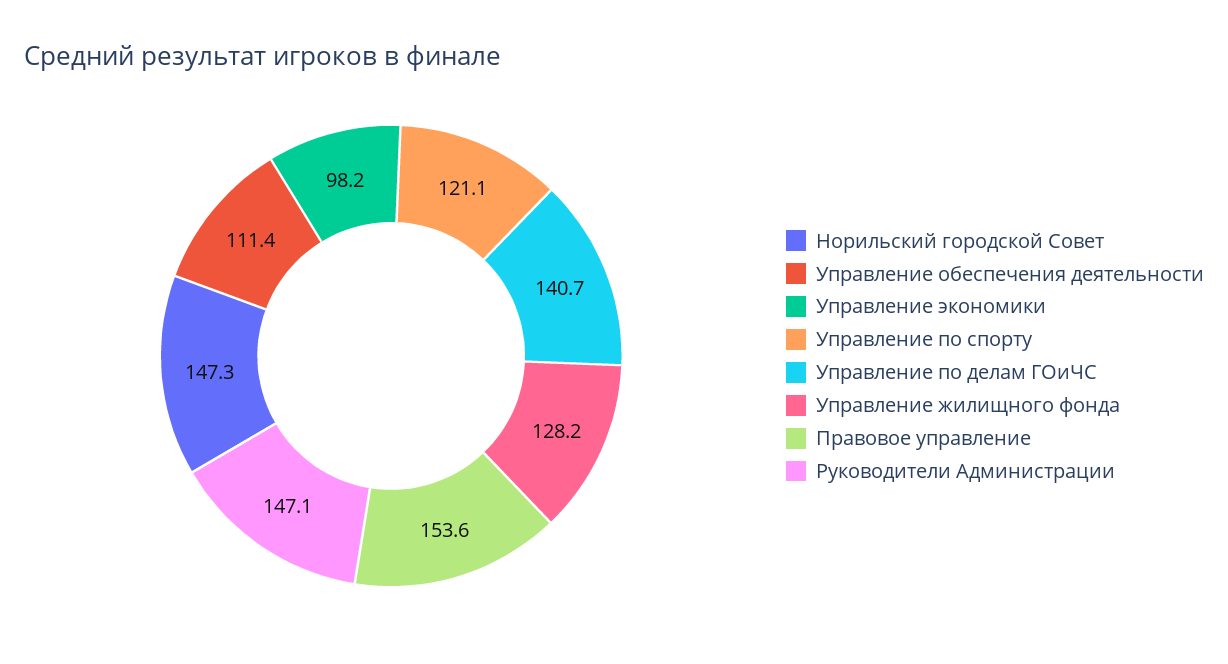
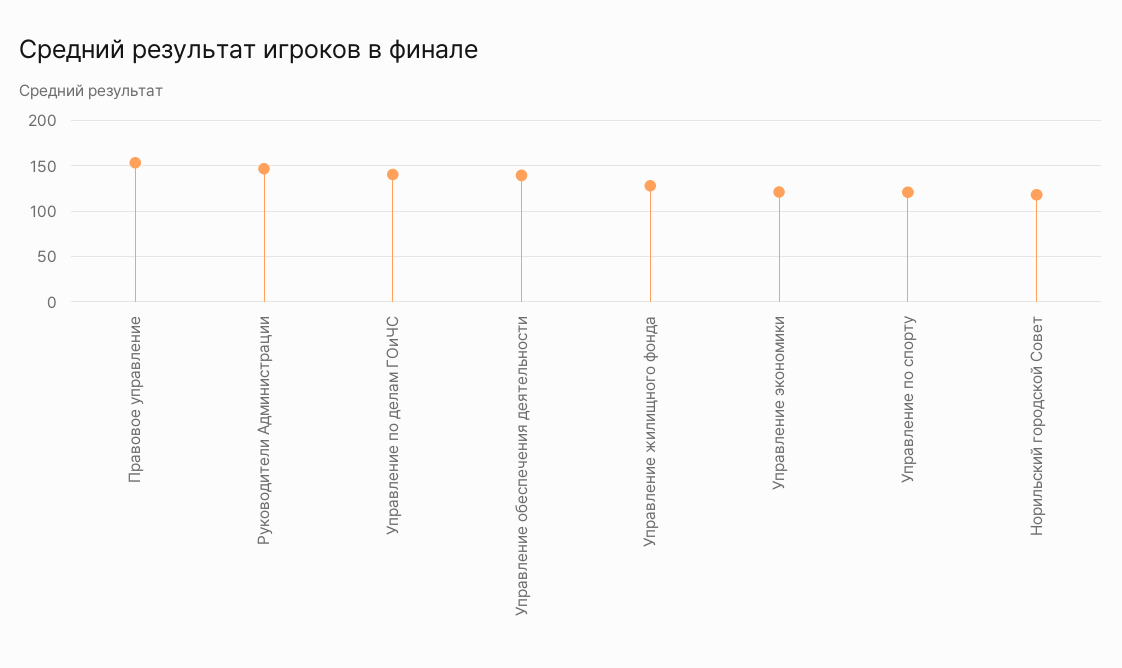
Норильский городской Совет: 147.3 -> 120
Управление обеспечения деятельности: 111.4 -> 140
Управление экономики: 98.2 -> 120

